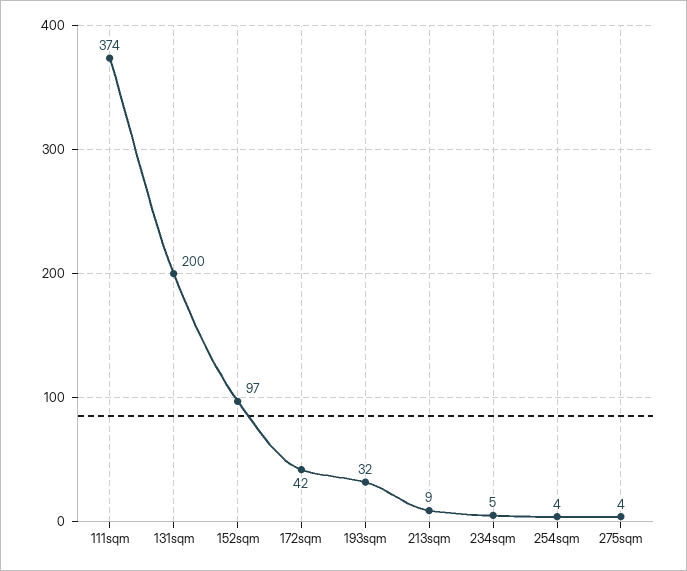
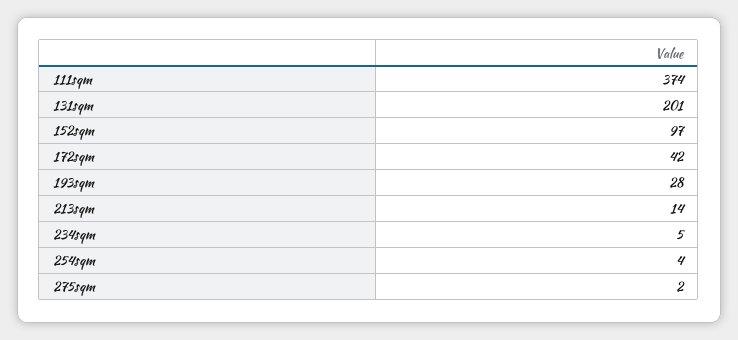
131sqm: 200 -> 201
193sqm: 32 -> 28
213sqm: 9 -> 14
275sqm: 4 -> 2

